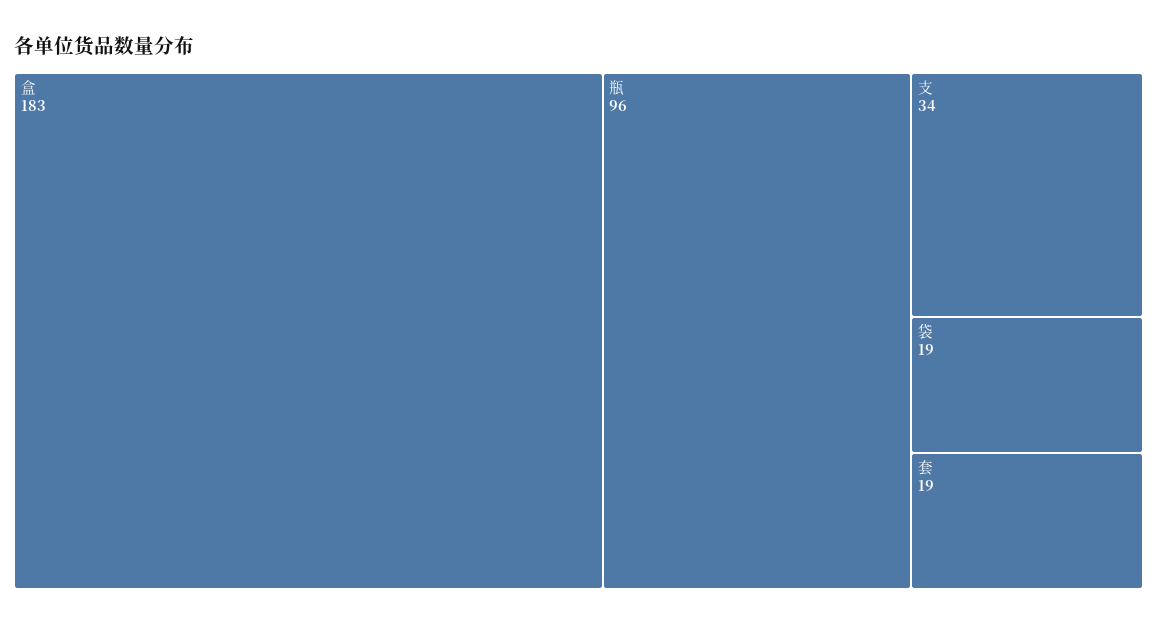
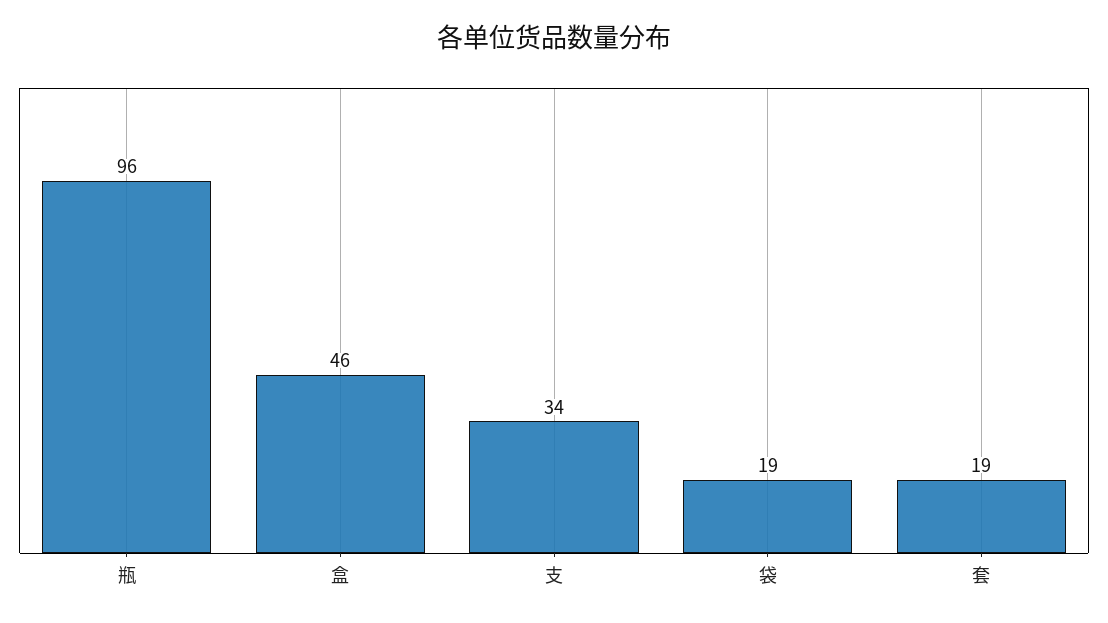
盒: 183 -> 46

